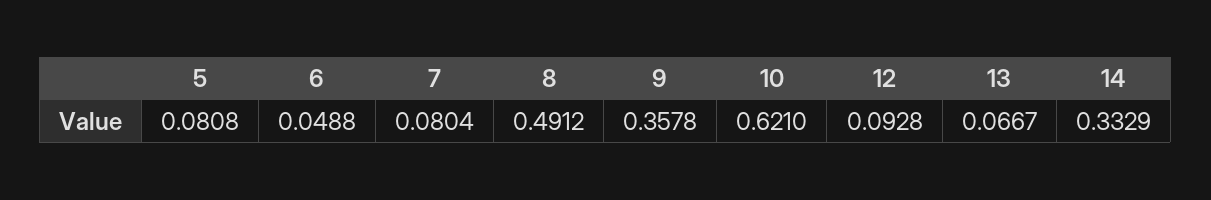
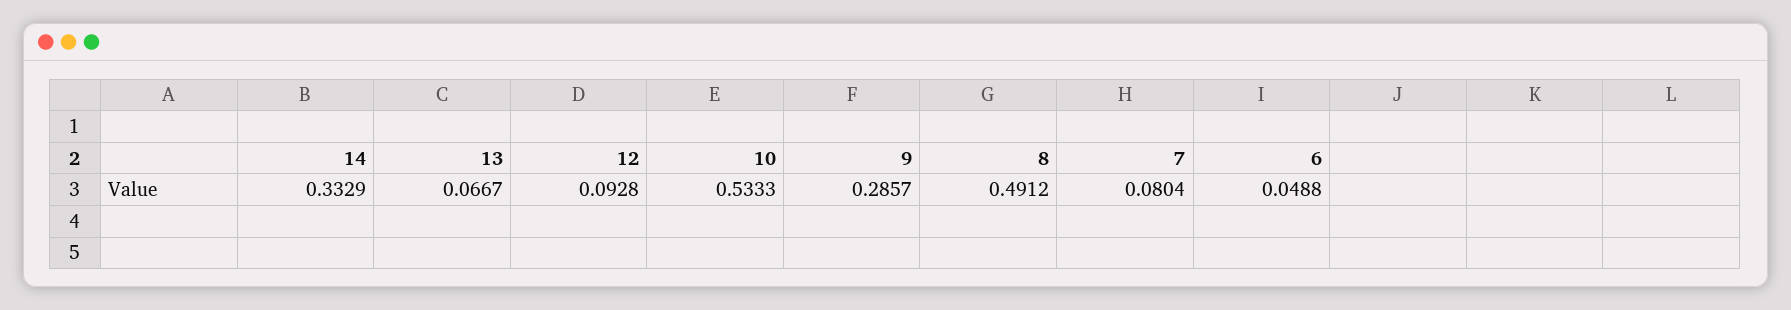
5: 0.0808 -> none
9: 0.3578 -> 0.2857
10: 0.621 -> 0.5333

